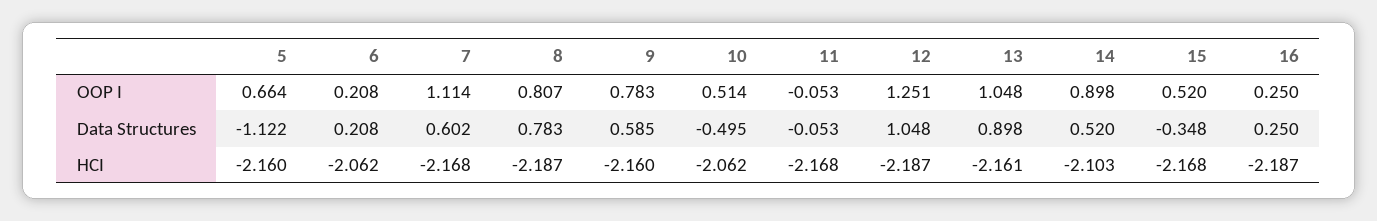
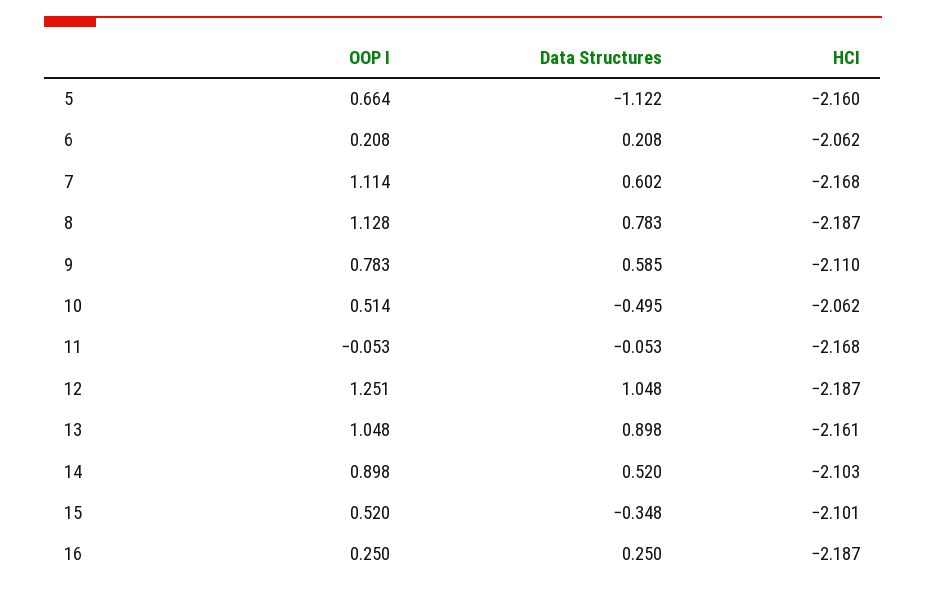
8, OOP I: 0.807 -> 1.128
9, HCI: -2.16 -> -2.11
15, HCI: -2.168 -> -2.101

